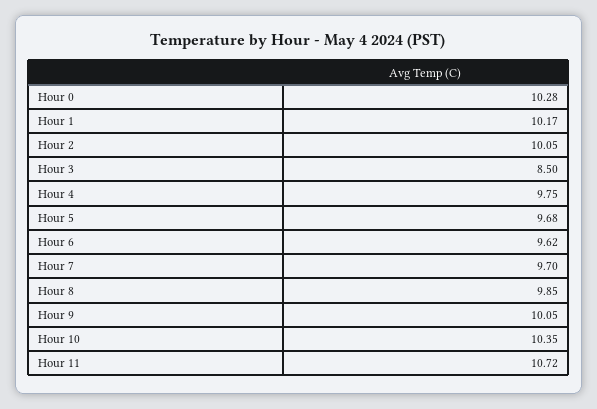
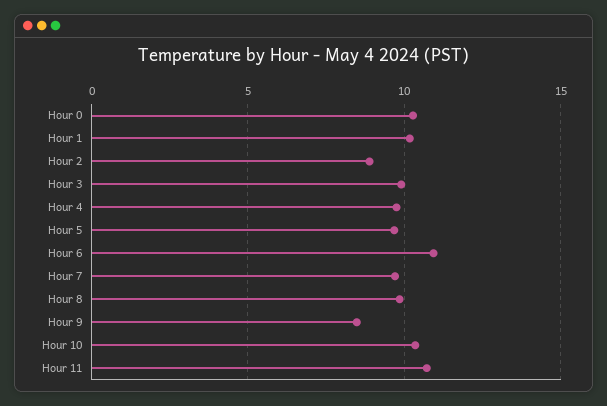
Hour 2: 10.05 -> 9
Hour 3: 8.5 -> 10
Hour 6: 9.62 -> 11
Hour 9: 10.05 -> 8.5

